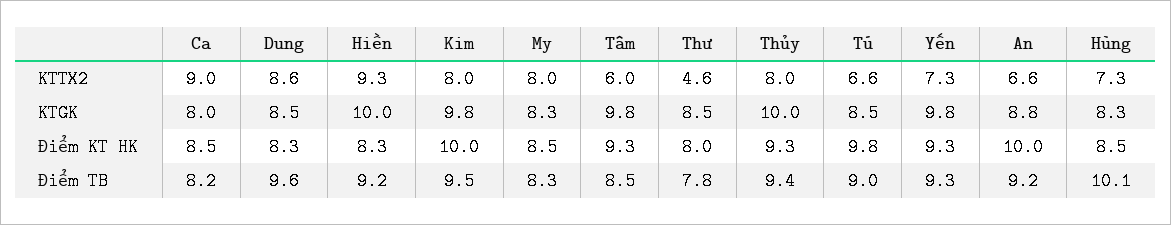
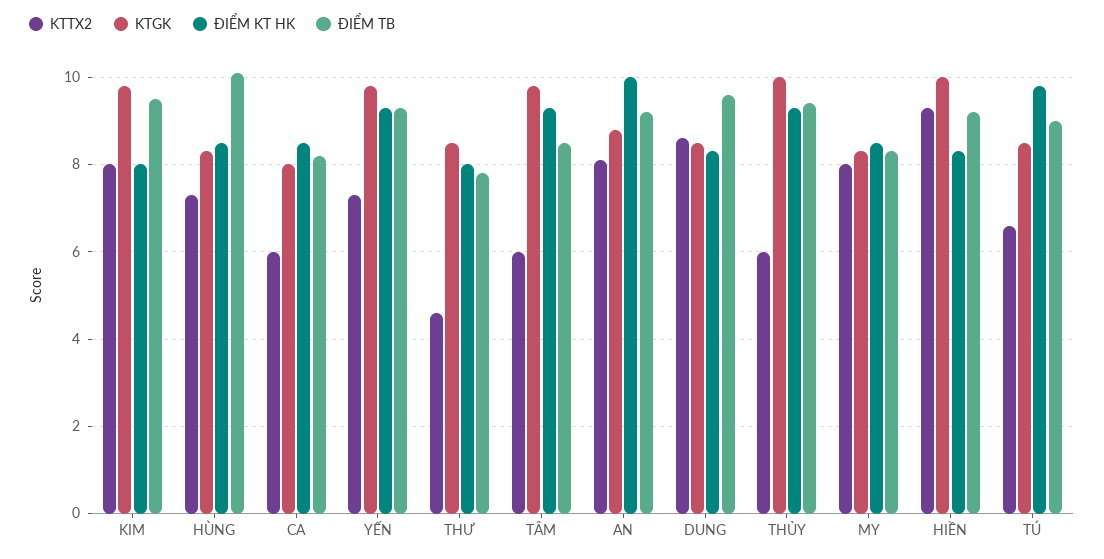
KTTX2, Ca: 9 -> 6
KTTX2, Thủy: 8 -> 6
KTTX2, An: 6.6 -> 8
Điểm KT HK, Kim: 10 -> 8

